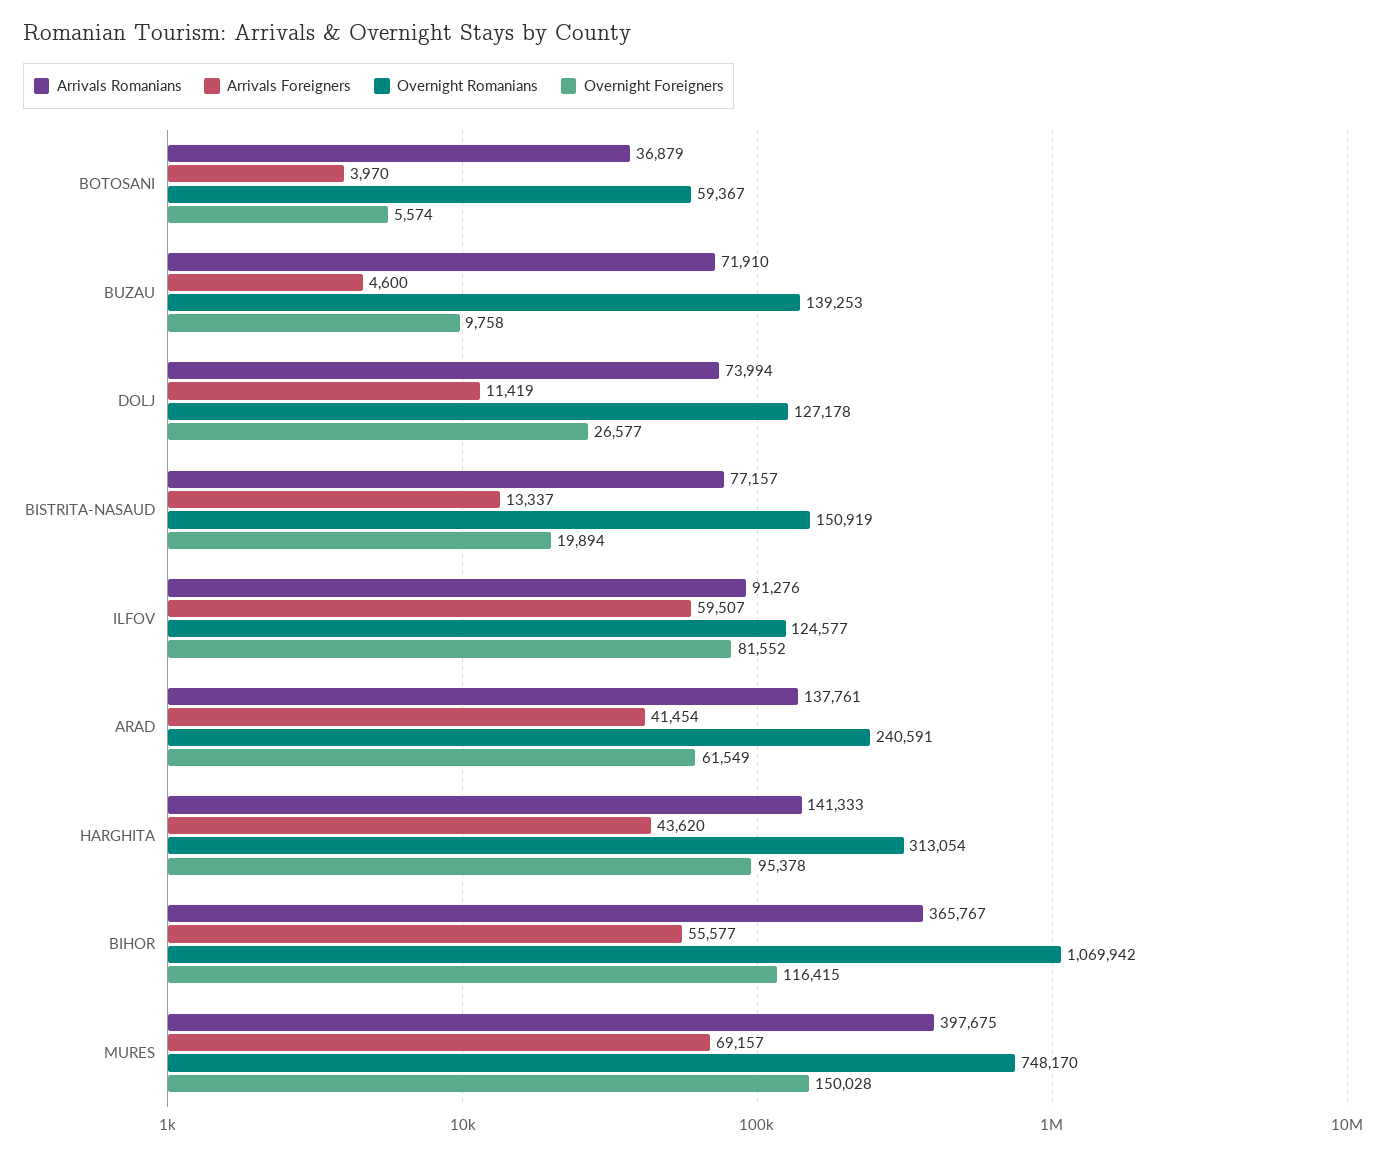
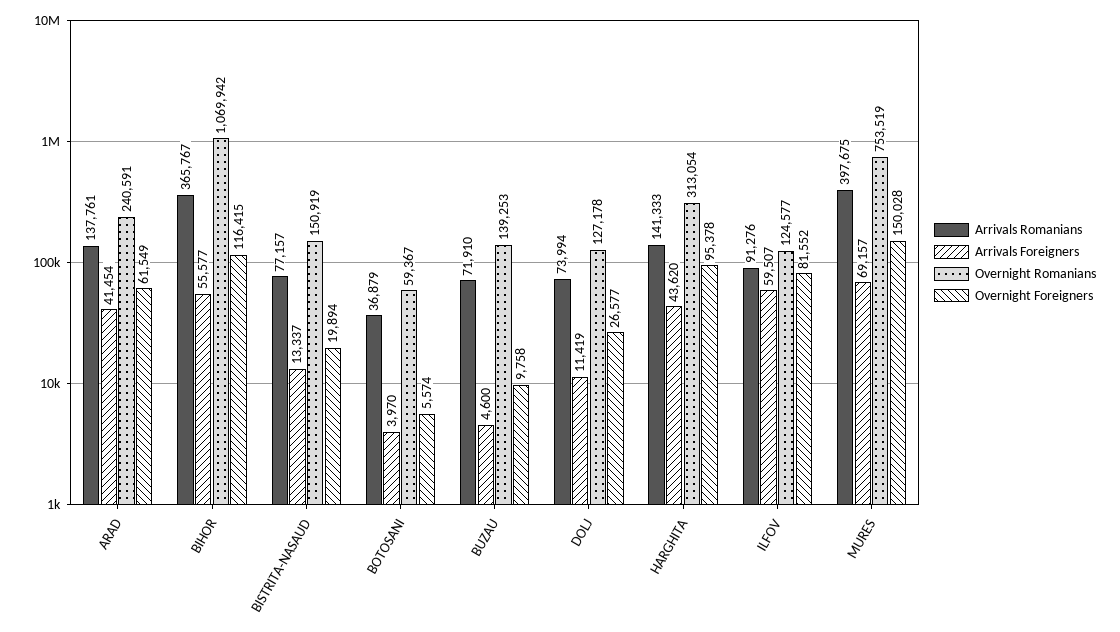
Overnight Romanians, MURES: 748170 -> 753519

